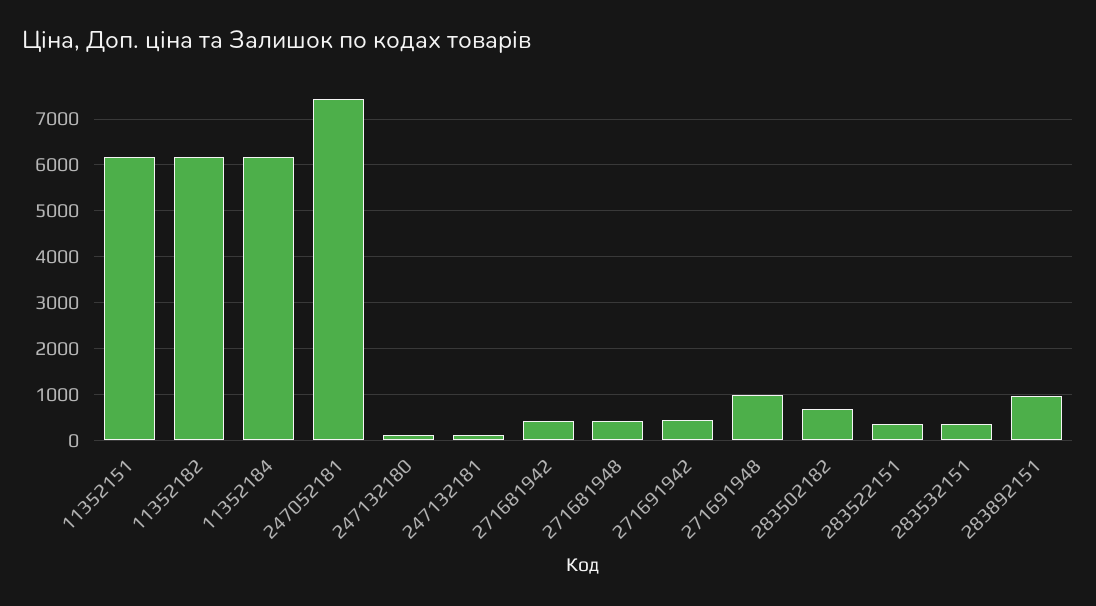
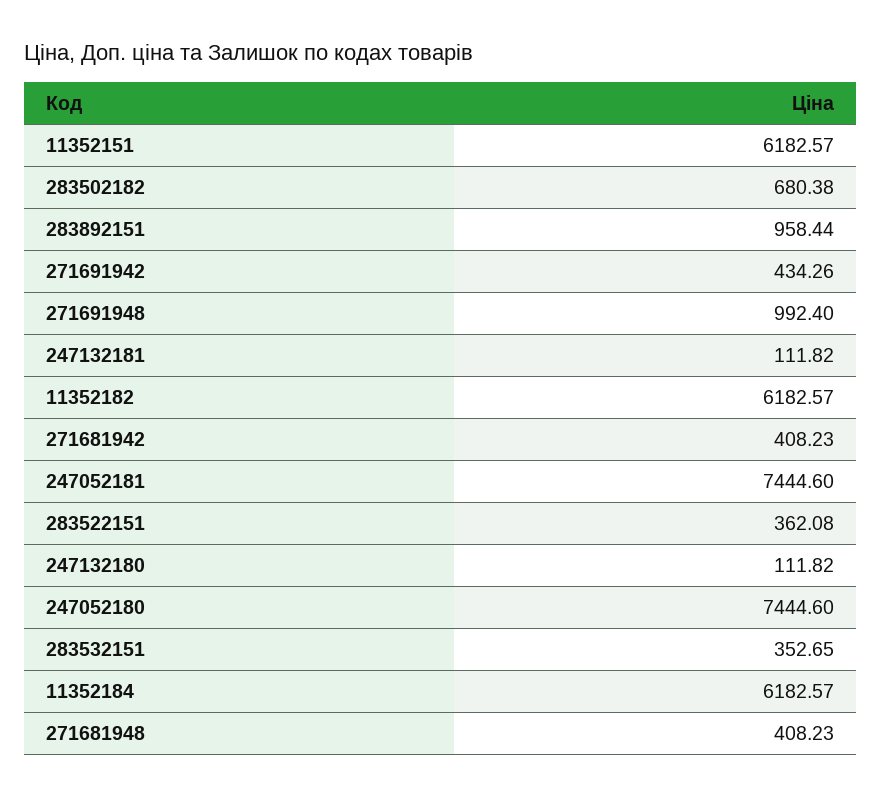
247052180: none -> 7444.6

